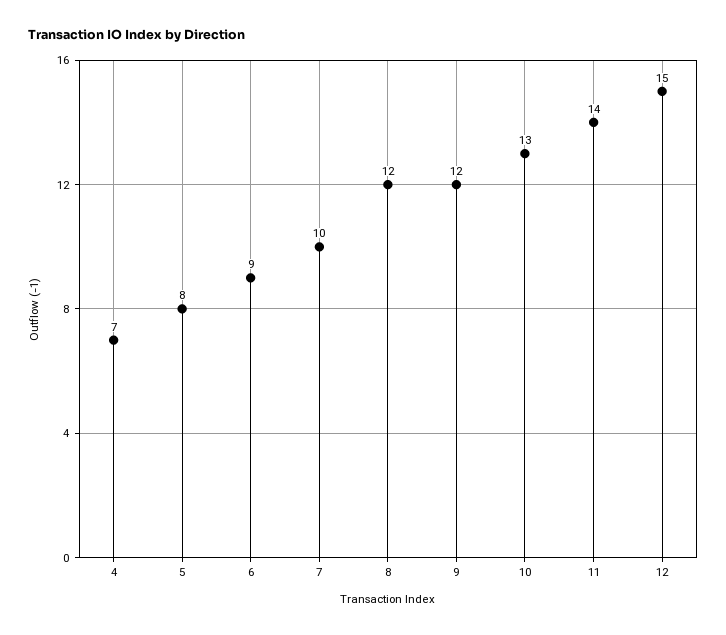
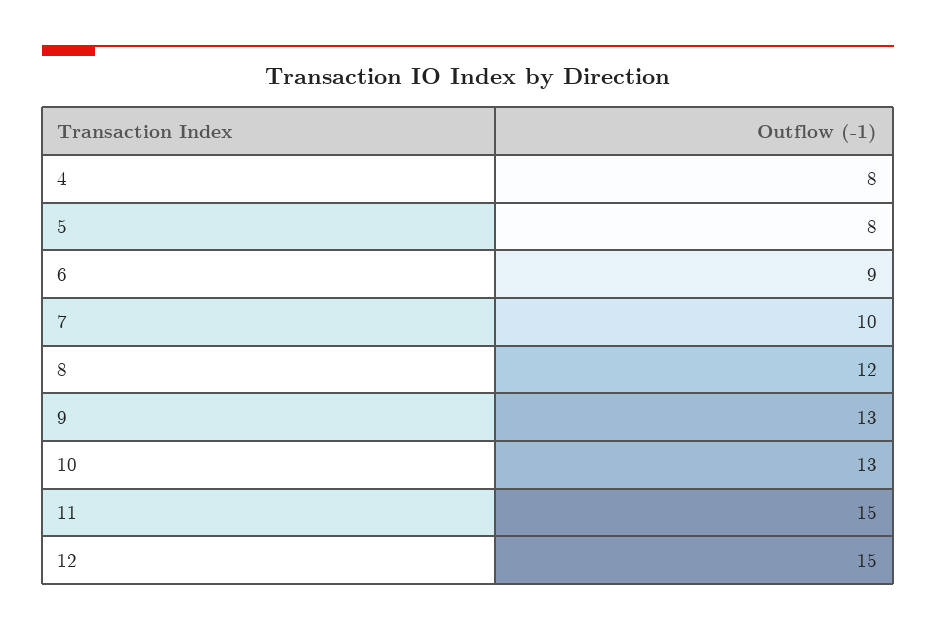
4: 7 -> 8
9: 12 -> 13
11: 14 -> 15

